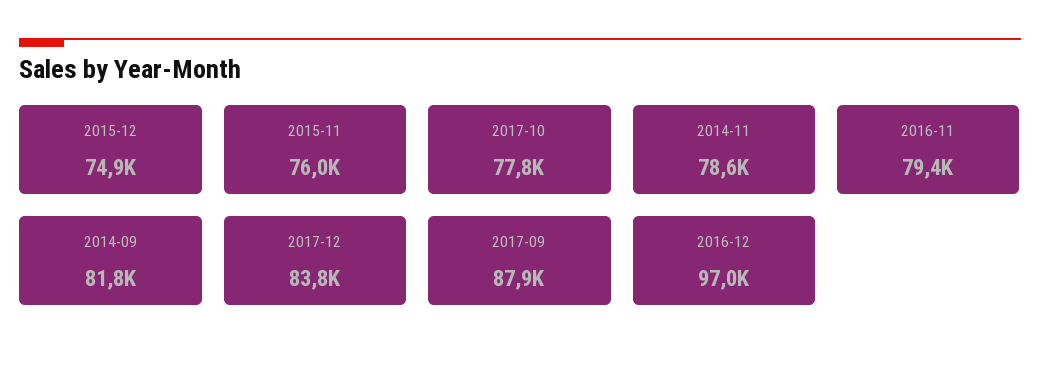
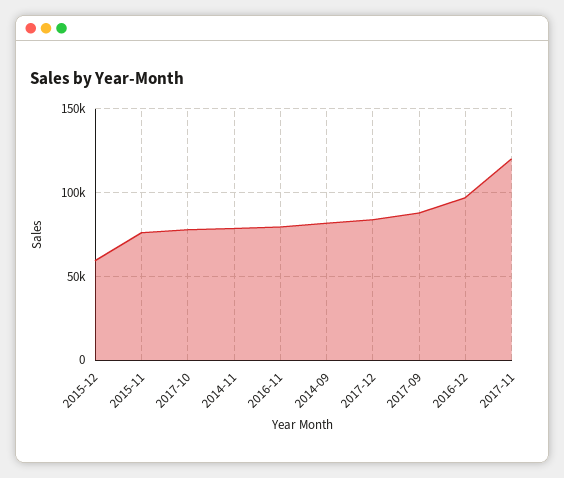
2015-12: 74900 -> 60000
2017-11: none -> 120000

